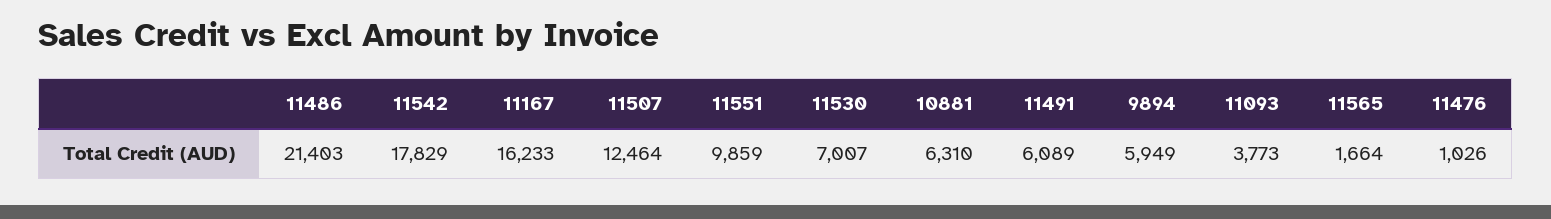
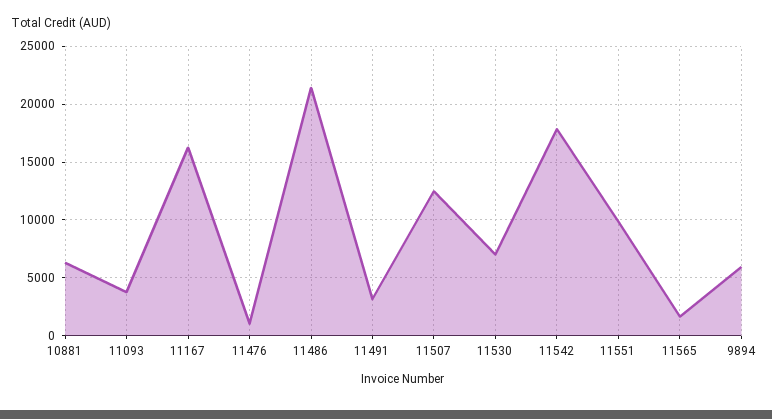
11491: 6089 -> 3000

